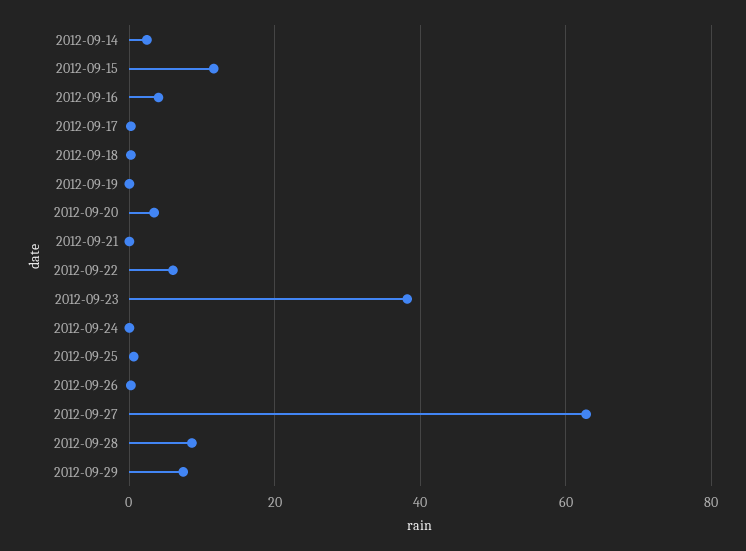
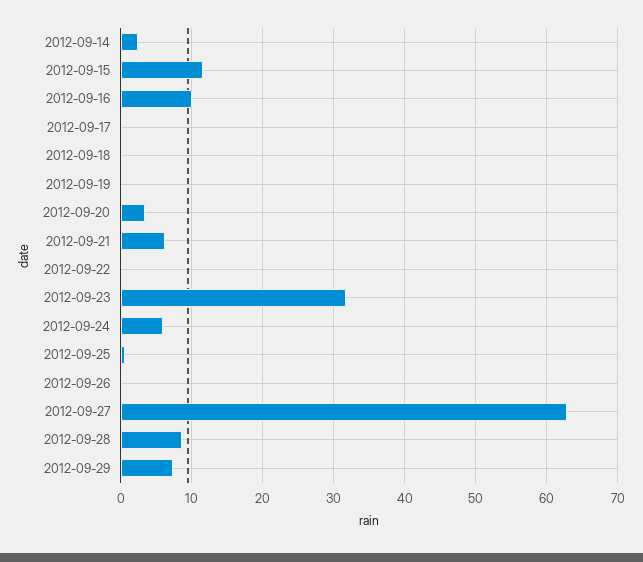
2012-09-16: 4 -> 10
2012-09-21: 0 -> 6
2012-09-22: 6 -> 0
2012-09-23: 38 -> 32
2012-09-24: 0 -> 6

